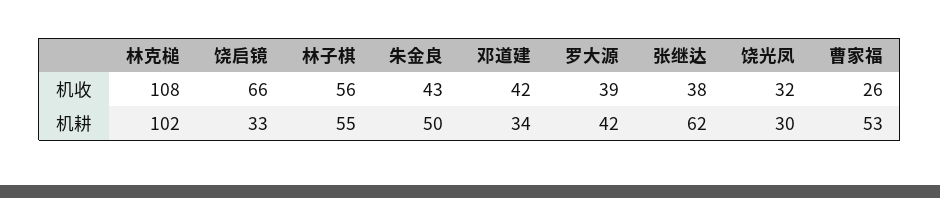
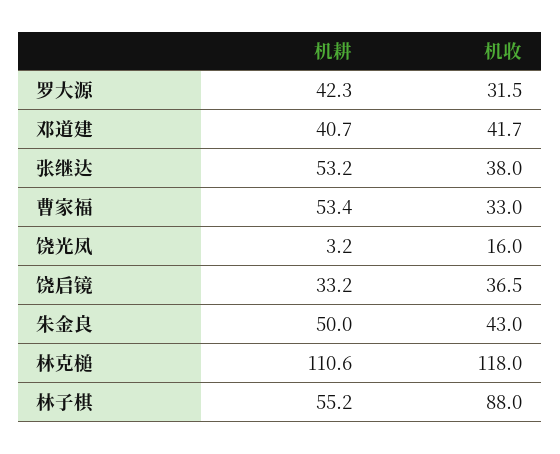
林克槌, 机收: 108 -> 118
饶启镜, 机收: 66 -> 36.5
林子棋, 机收: 56 -> 88
罗大源, 机收: 39 -> 31.5
饶光凤, 机收: 32 -> 16
曹家福, 机收: 26 -> 33
林克槌, 机耕: 102 -> 110.6
邓道建, 机耕: 34 -> 40.7
张继达, 机耕: 62 -> 53.2
饶光凤, 机耕: 30 -> 3.2

